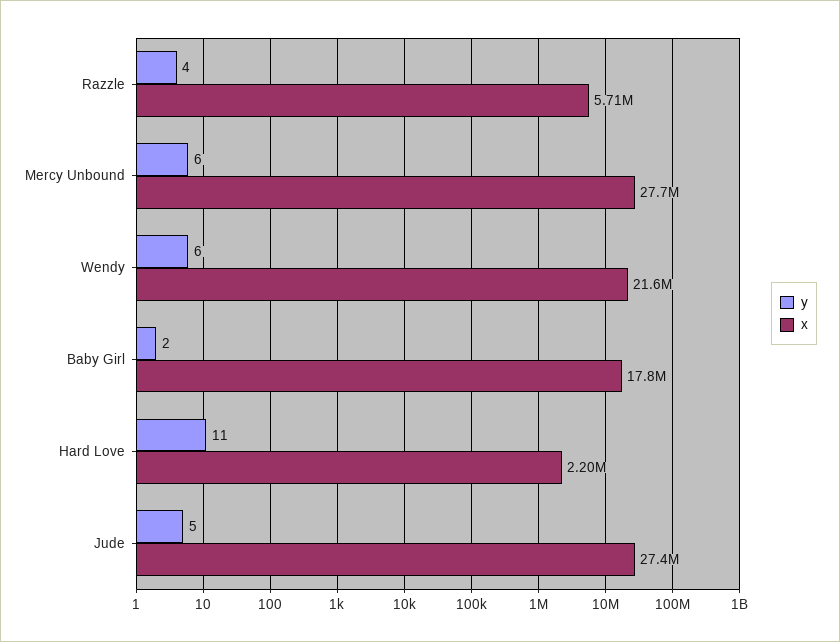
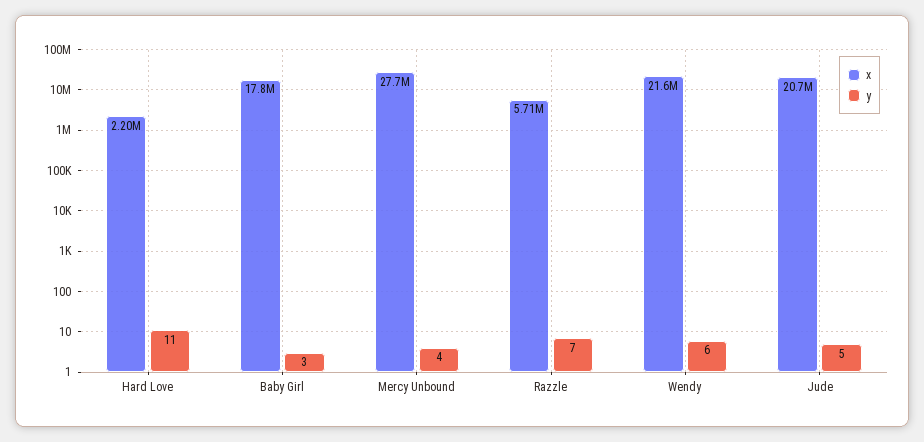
y, Razzle: 4 -> 7
y, Mercy Unbound: 6 -> 4
y, Baby Girl: 2 -> 3
x, Jude: 27400000 -> 20700000

